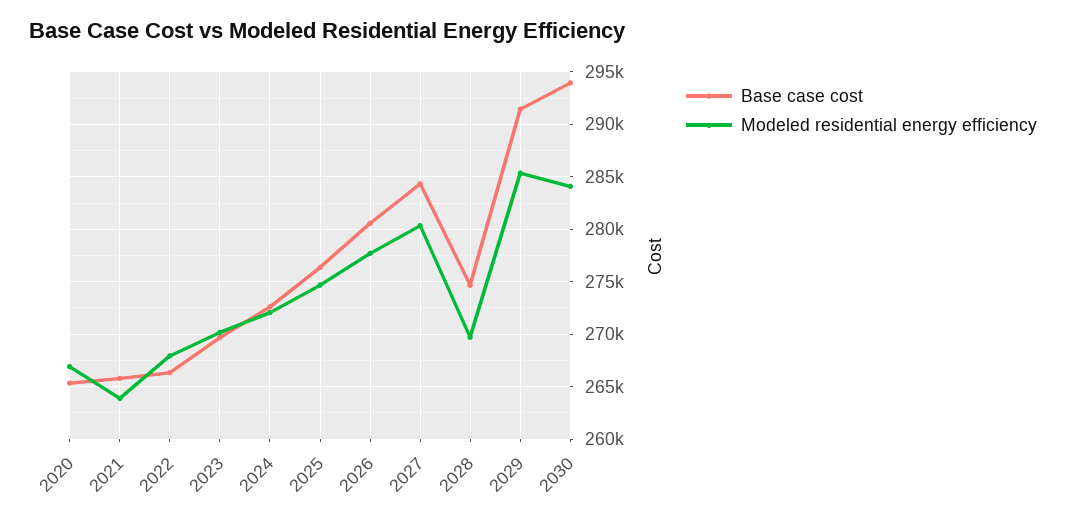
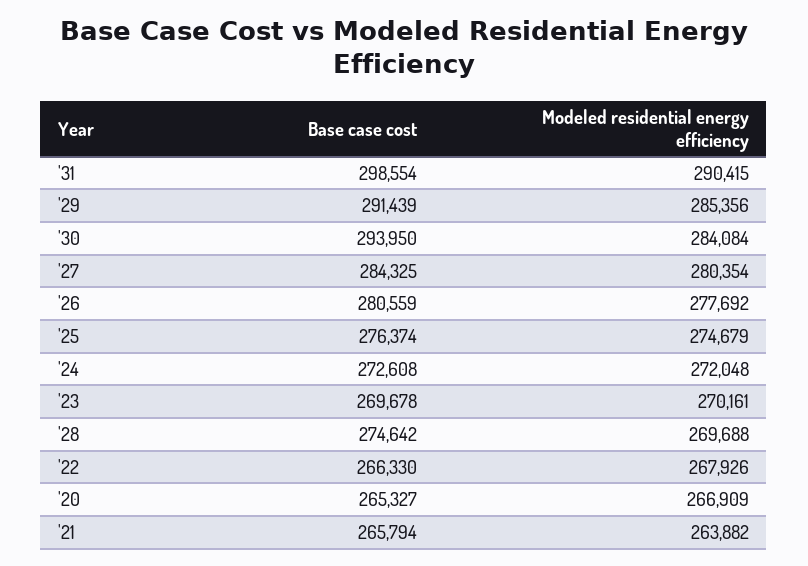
Base case cost, '31: none -> 298554
Modeled residential energy efficiency, '31: none -> 290415

